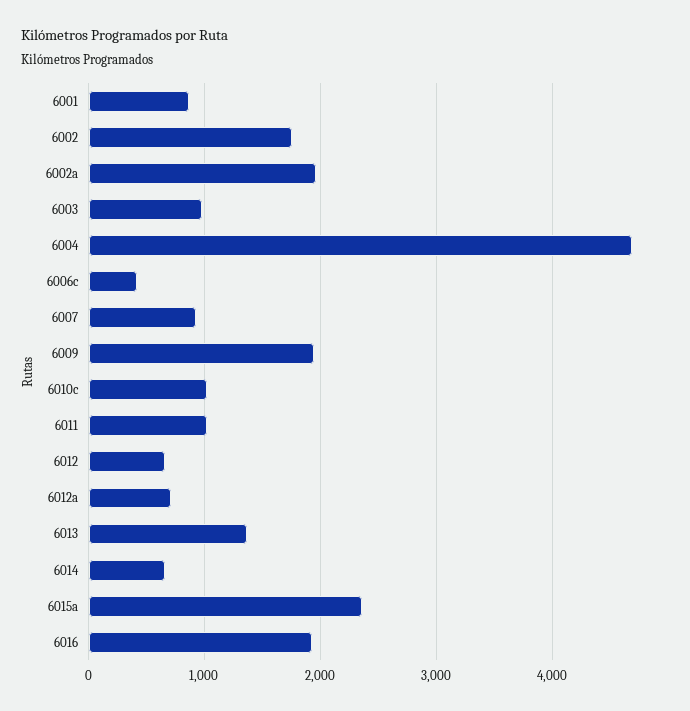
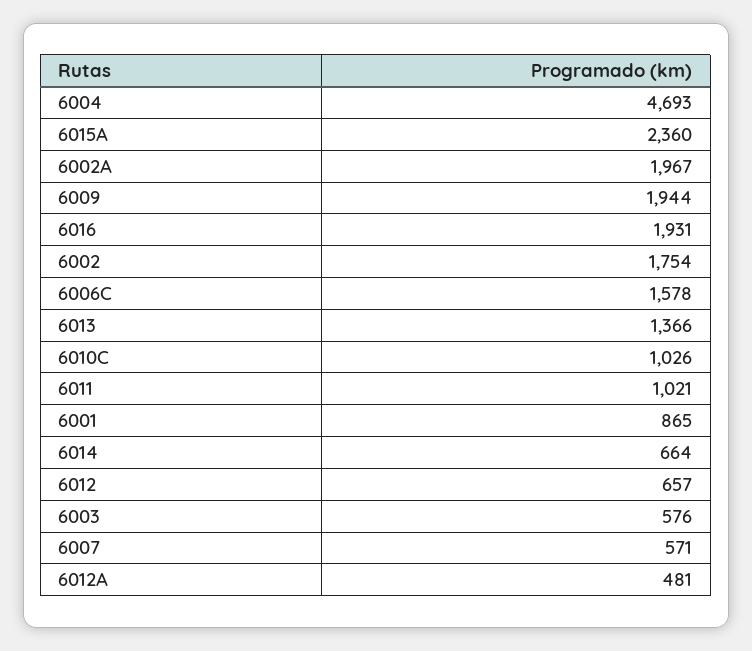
6003: 1000 -> 576
6006c: 400 -> 1578
6007: 900 -> 571
6012a: 700 -> 481

